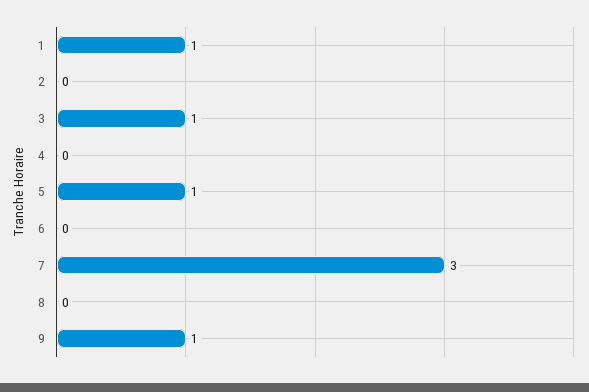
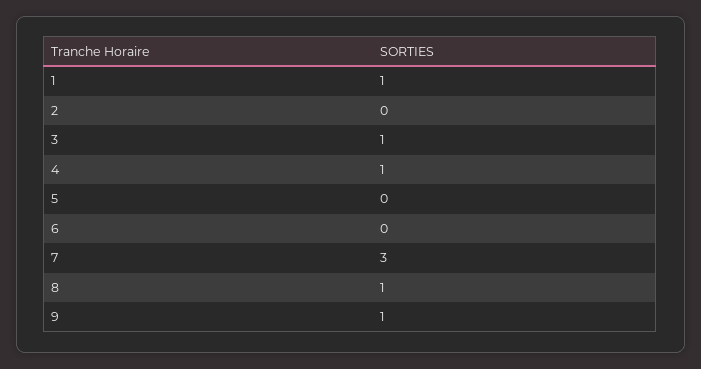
4: 0 -> 1
5: 1 -> 0
8: 0 -> 1

